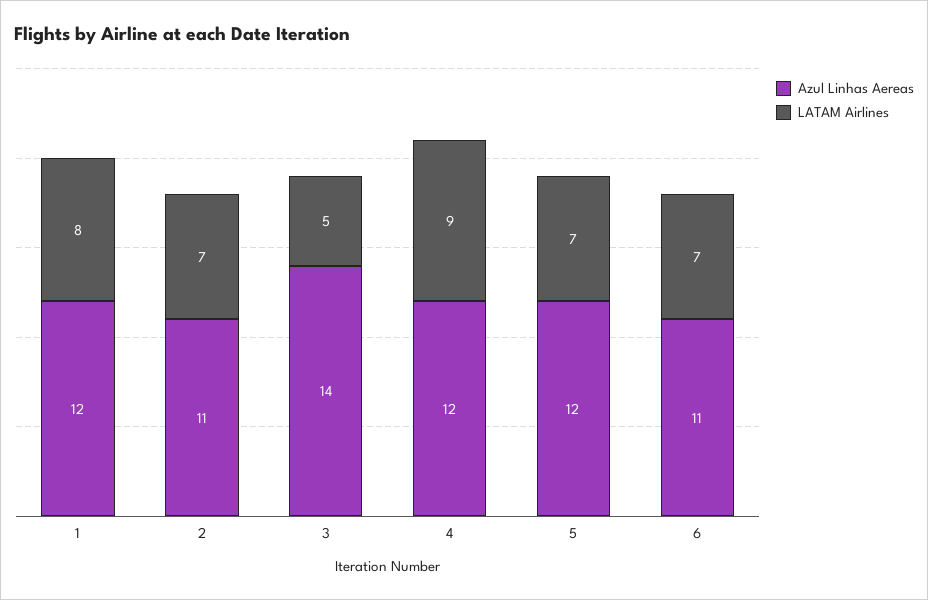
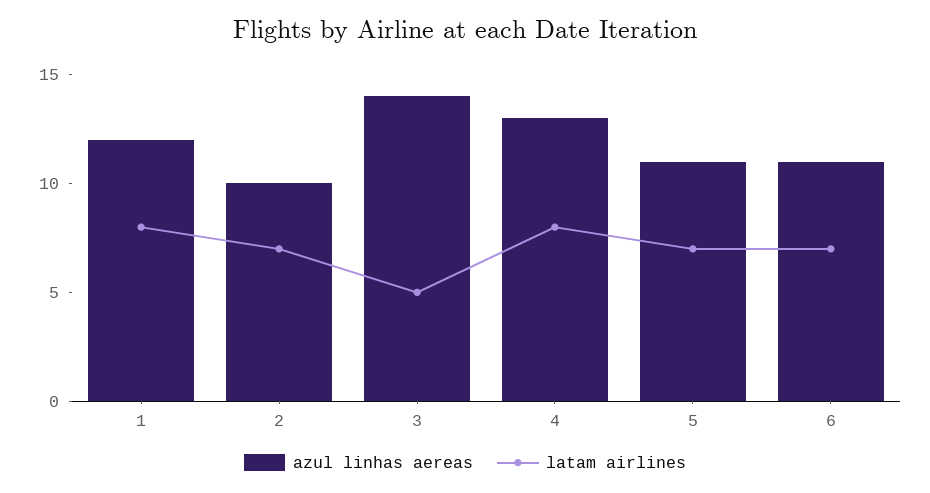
Azul Linhas Aereas, 2: 11 -> 10
Azul Linhas Aereas, 4: 12 -> 13
LATAM Airlines, 4: 9 -> 8
Azul Linhas Aereas, 5: 12 -> 11

